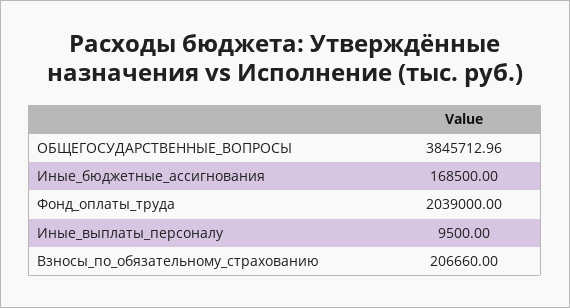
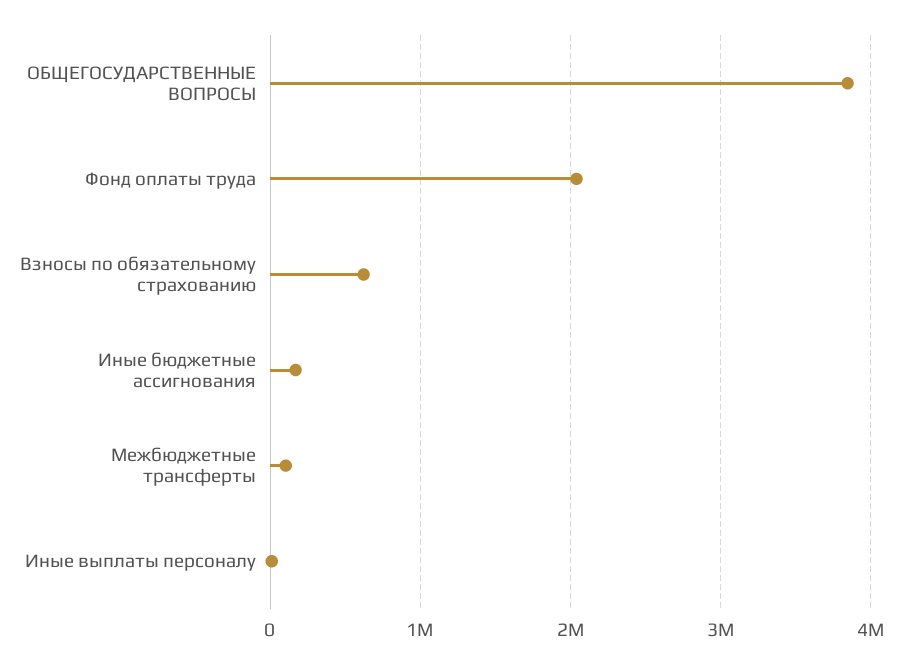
Взносы_по_обязательному_страхованию: 206660 -> 600000
Межбюджетные трансферты: none -> 100000

